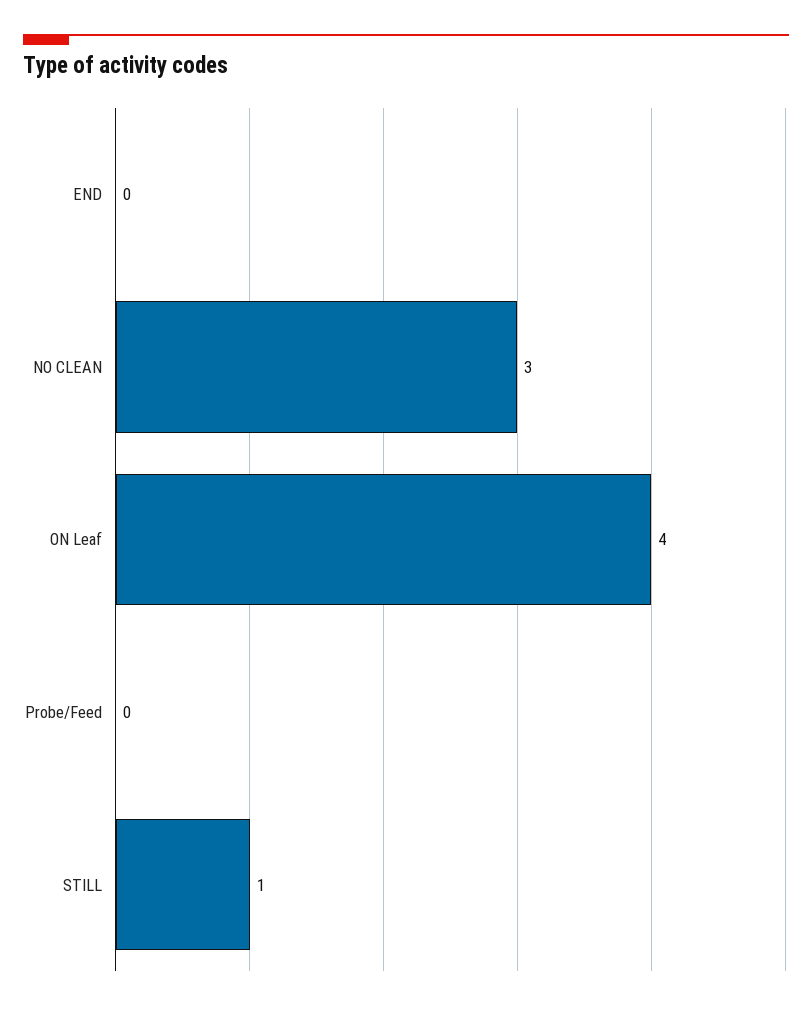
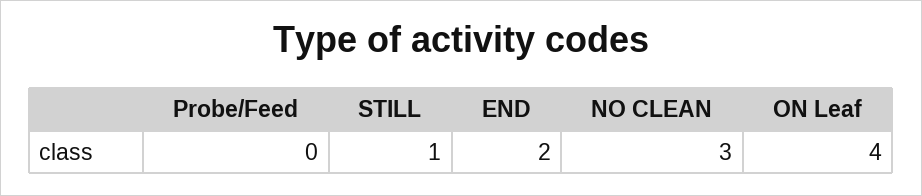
END: 0 -> 2

